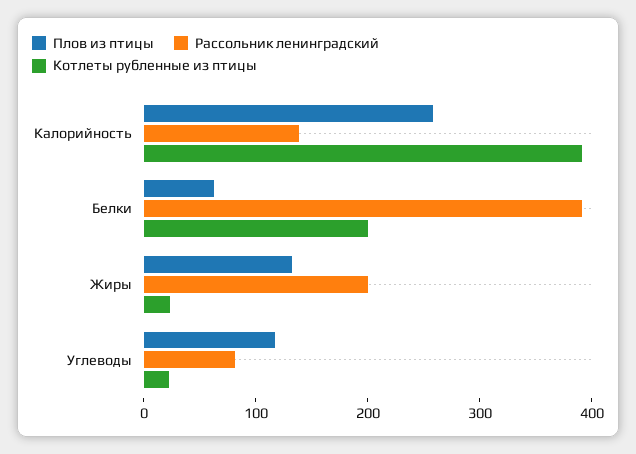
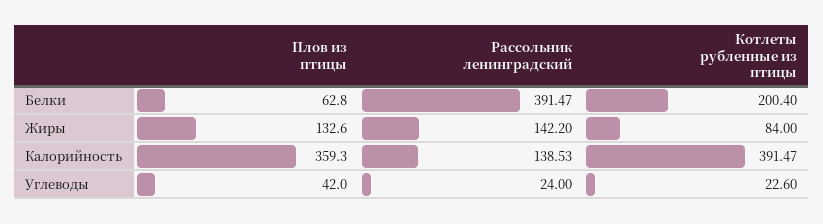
Плов из птицы, Калорийность: 260 -> 359.3
Рассольник ленинградский, Жиры: 200 -> 142.2
Котлеты рубленные из птицы, Жиры: 20 -> 84
Плов из птицы, Углеводы: 120 -> 42
Рассольник ленинградский, Углеводы: 80 -> 24

